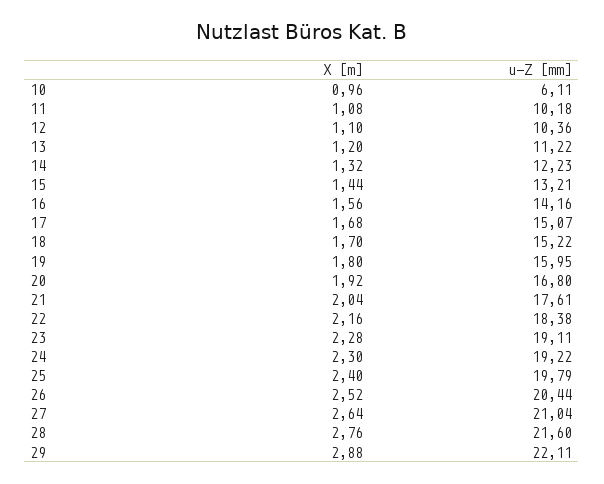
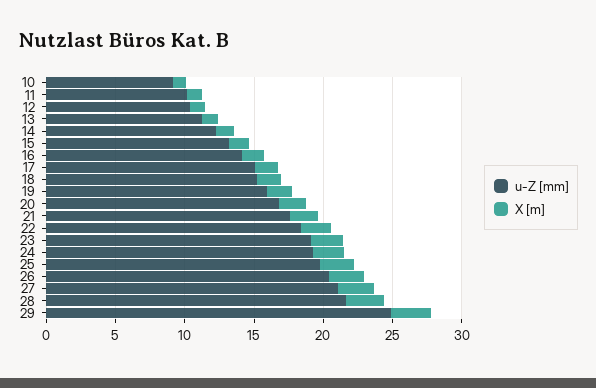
u-Z [mm], 10: 6.11 -> 9
u-Z [mm], 29: 22.11 -> 25

